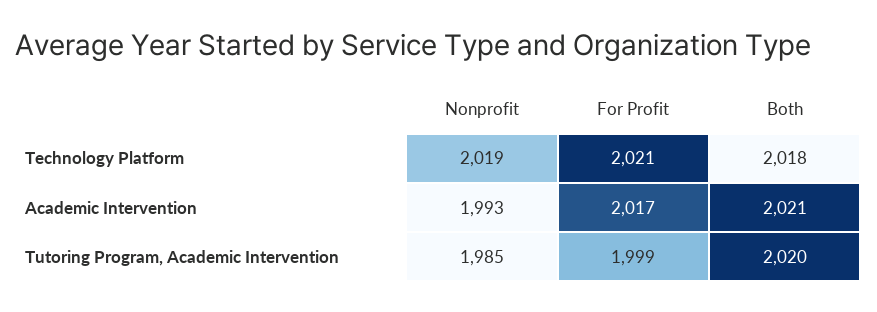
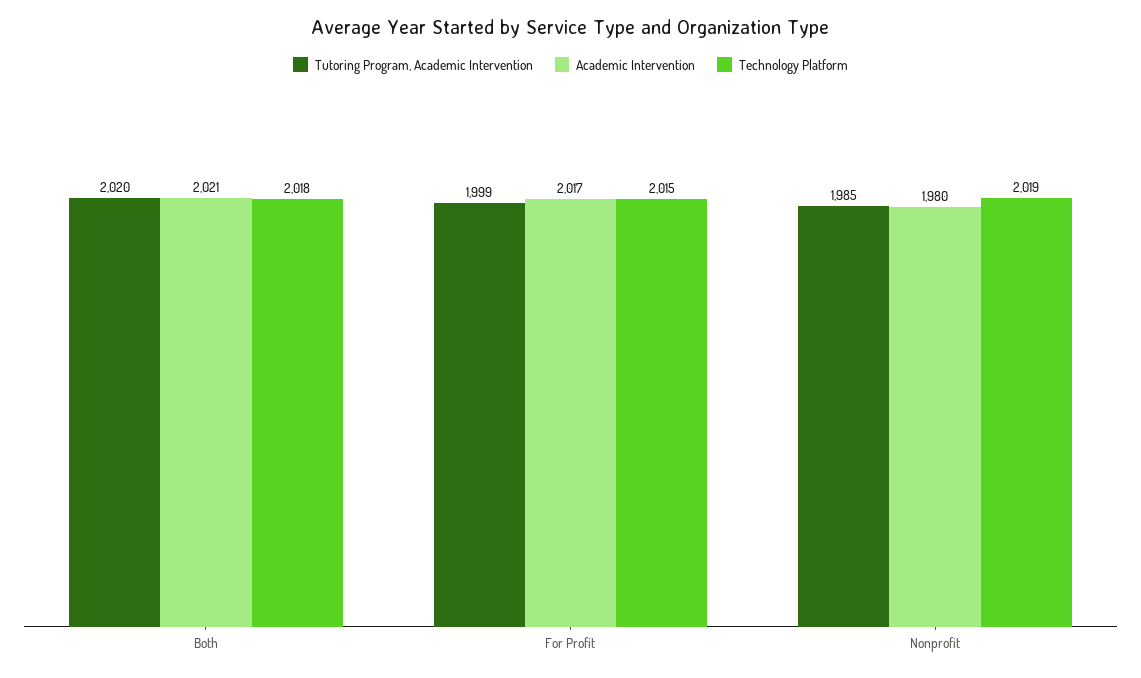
Technology Platform, For Profit: 2021 -> 2015
Academic Intervention, Nonprofit: 1993 -> 1980

